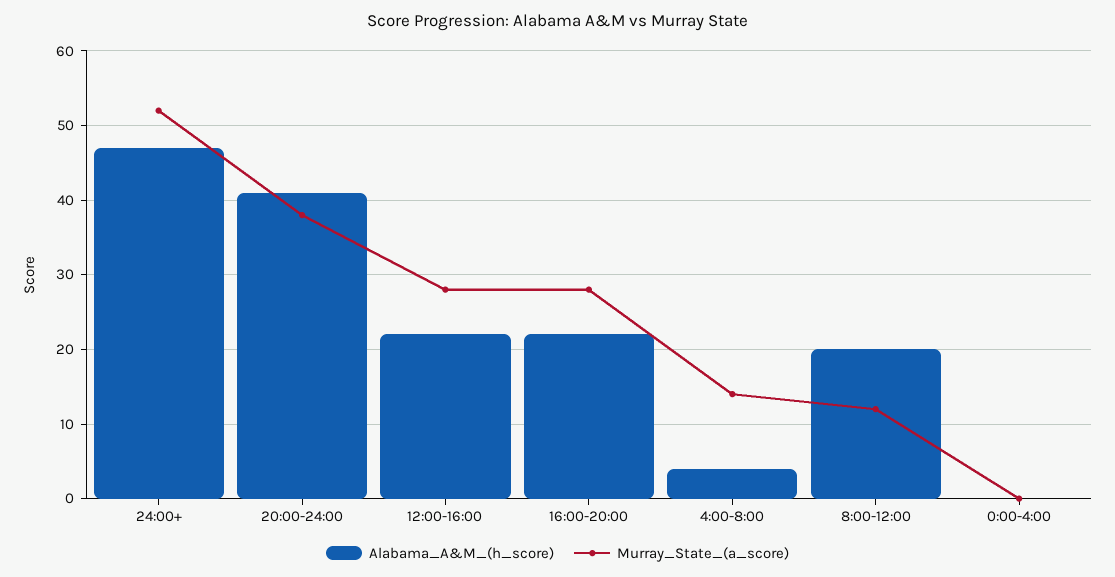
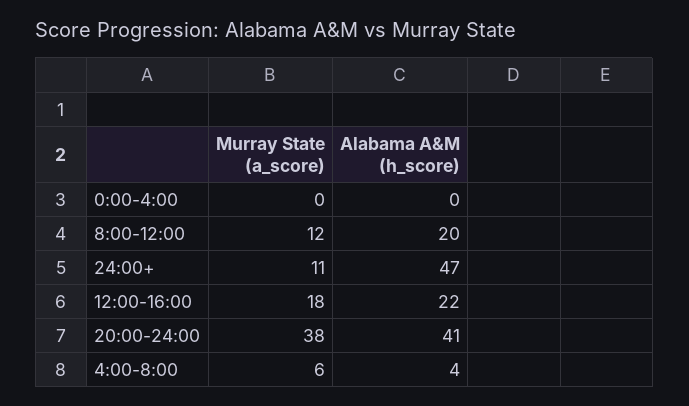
Murray_State_(a_score), 24:00+: 52 -> 11
Murray_State_(a_score), 12:00-16:00: 28 -> 18
Alabama_A&M_(h_score), 16:00-20:00: 22 -> none
Murray_State_(a_score), 16:00-20:00: 28 -> none
Murray_State_(a_score), 4:00-8:00: 14 -> 6

